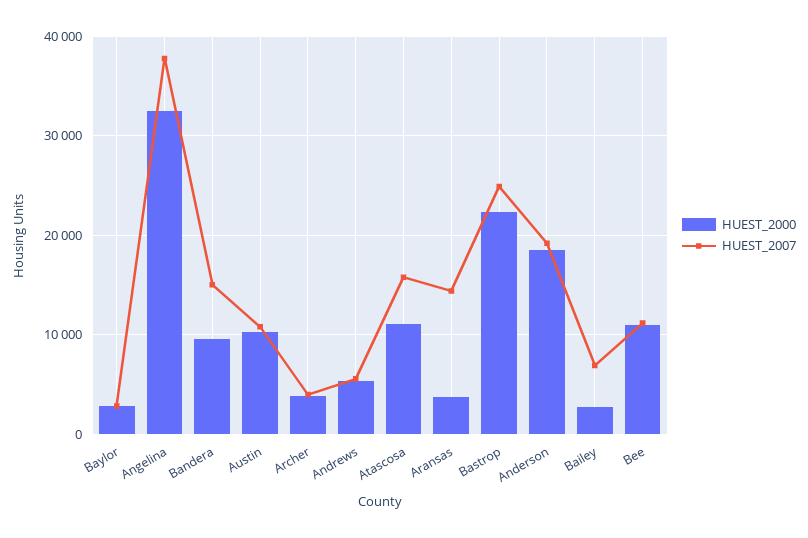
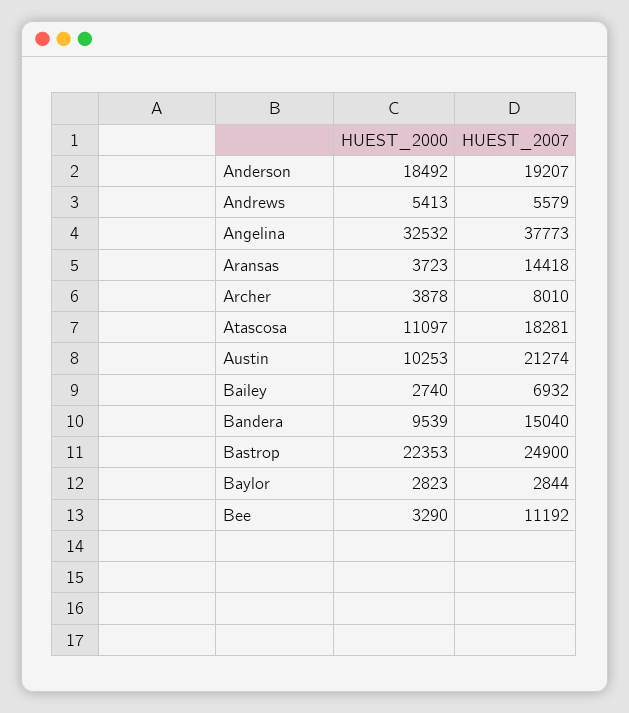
HUEST_2007, Austin: 11000 -> 21274
HUEST_2007, Archer: 4000 -> 8010
HUEST_2007, Atascosa: 16000 -> 18281
HUEST_2000, Bee: 11000 -> 3290

